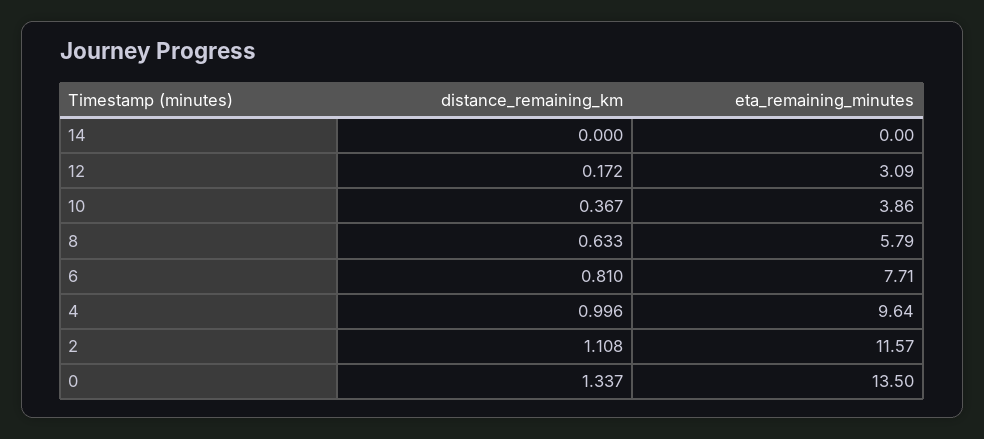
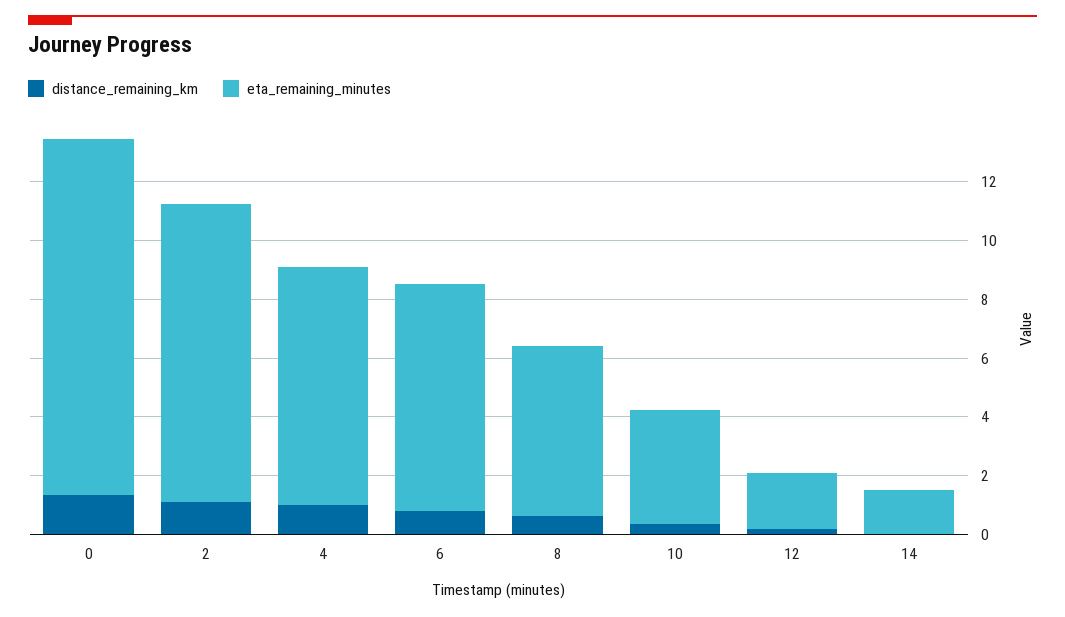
eta_remaining_minutes, 14: 0 -> 1.5
eta_remaining_minutes, 12: 3.09 -> 2
eta_remaining_minutes, 4: 9.64 -> 8
eta_remaining_minutes, 2: 11.57 -> 10
eta_remaining_minutes, 0: 13.5 -> 12

